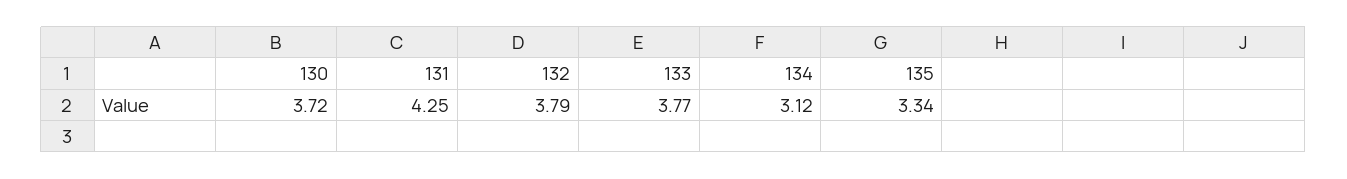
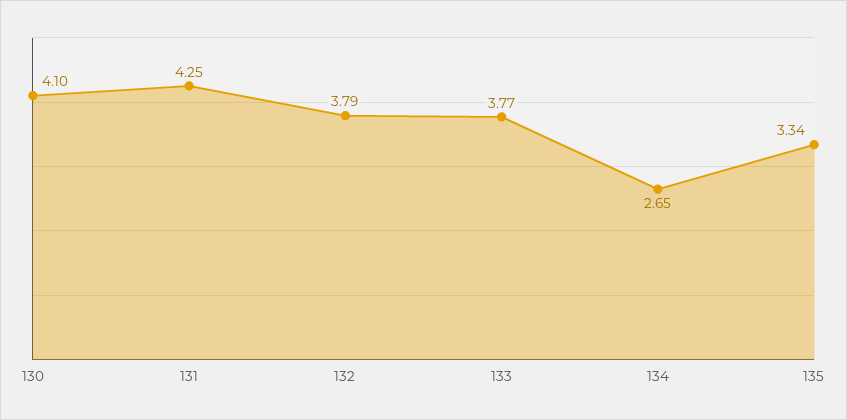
130: 3.72 -> 4.1
134: 3.12 -> 2.65

